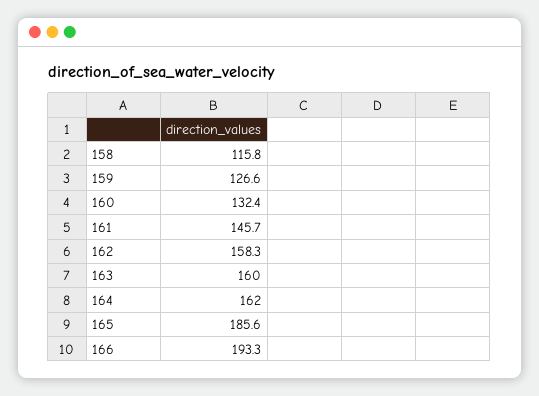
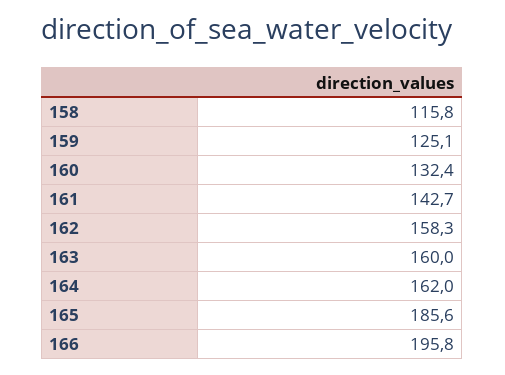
159: 126.6 -> 125.1
161: 145.7 -> 142.7
166: 193.3 -> 195.8

